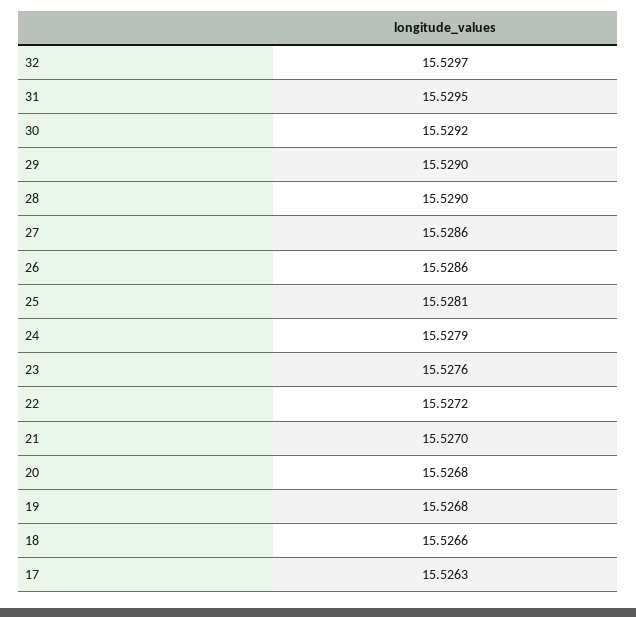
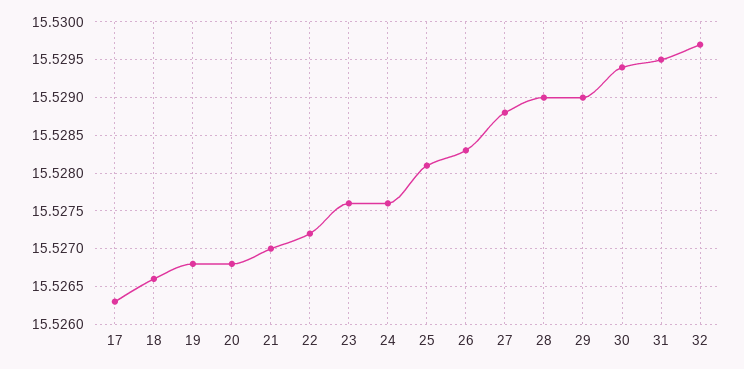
30: 15.5292 -> 15.5294
27: 15.5286 -> 15.5288
26: 15.5286 -> 15.5283
24: 15.5279 -> 15.5276

